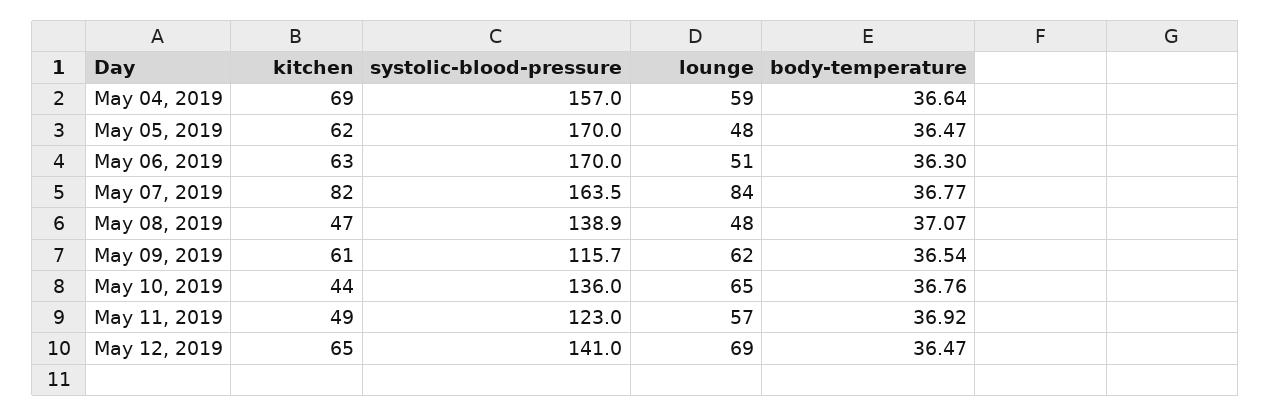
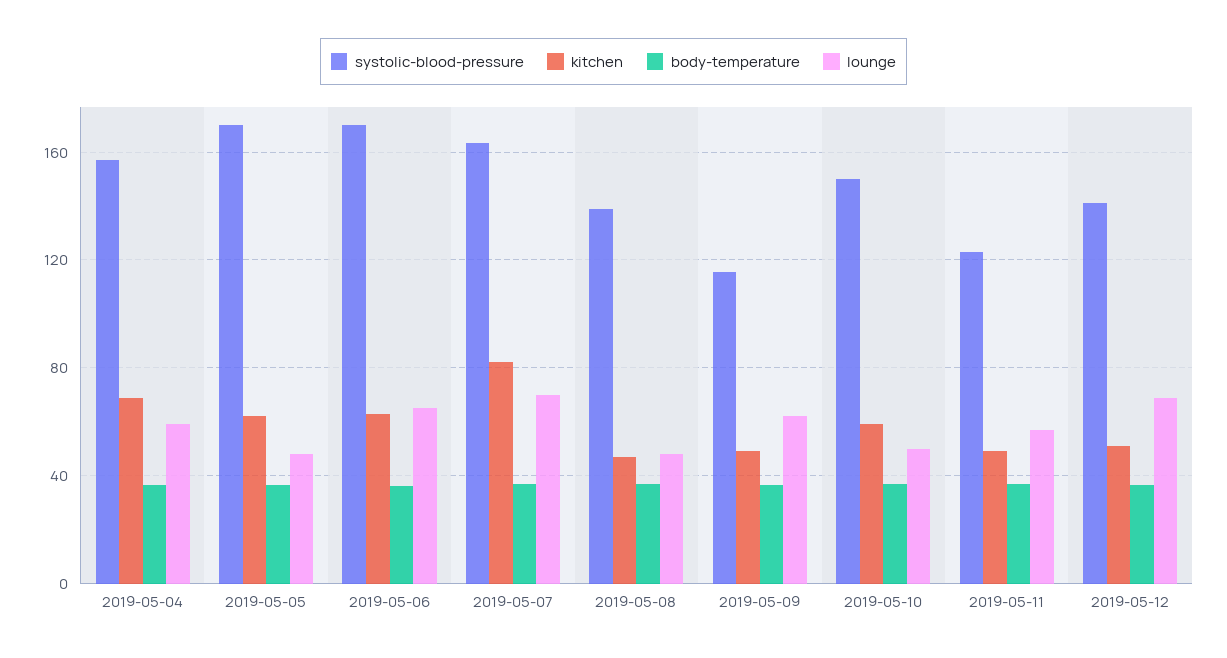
lounge, May 06, 2019: 51 -> 65
lounge, May 07, 2019: 84 -> 70
kitchen, May 09, 2019: 61 -> 50
kitchen, May 10, 2019: 44 -> 60
systolic-blood-pressure, May 10, 2019: 136 -> 150
lounge, May 10, 2019: 65 -> 50
kitchen, May 12, 2019: 65 -> 50

